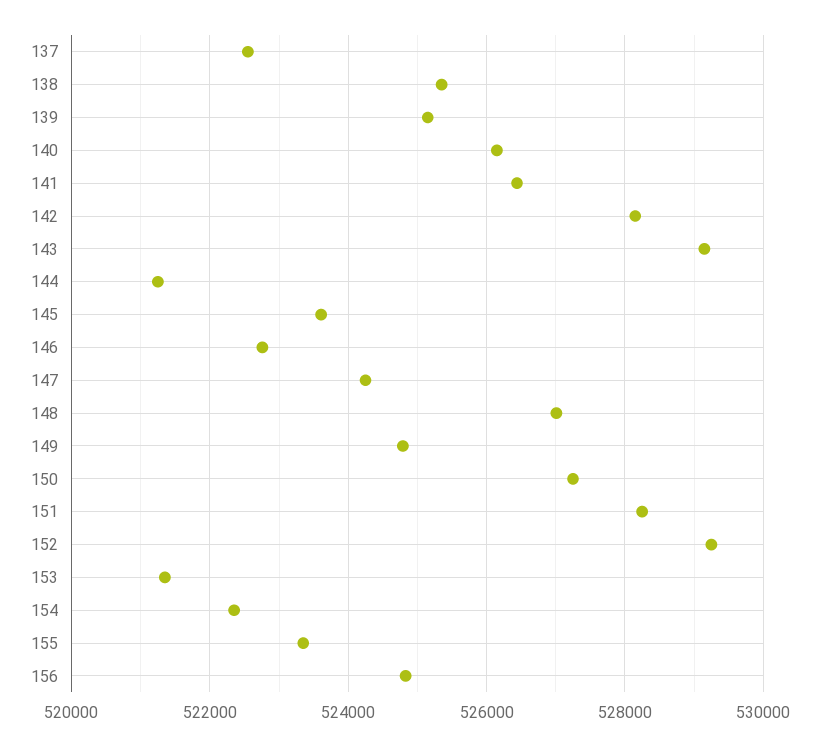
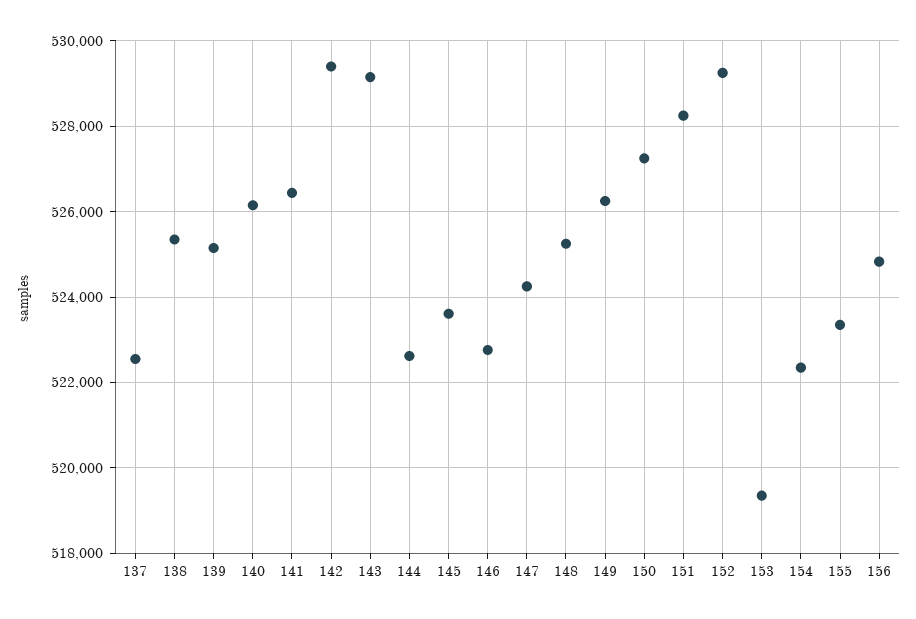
142: 528200 -> 529400
144: 521200 -> 522600
148: 527000 -> 525200
149: 524800 -> 526200
153: 521400 -> 519400

